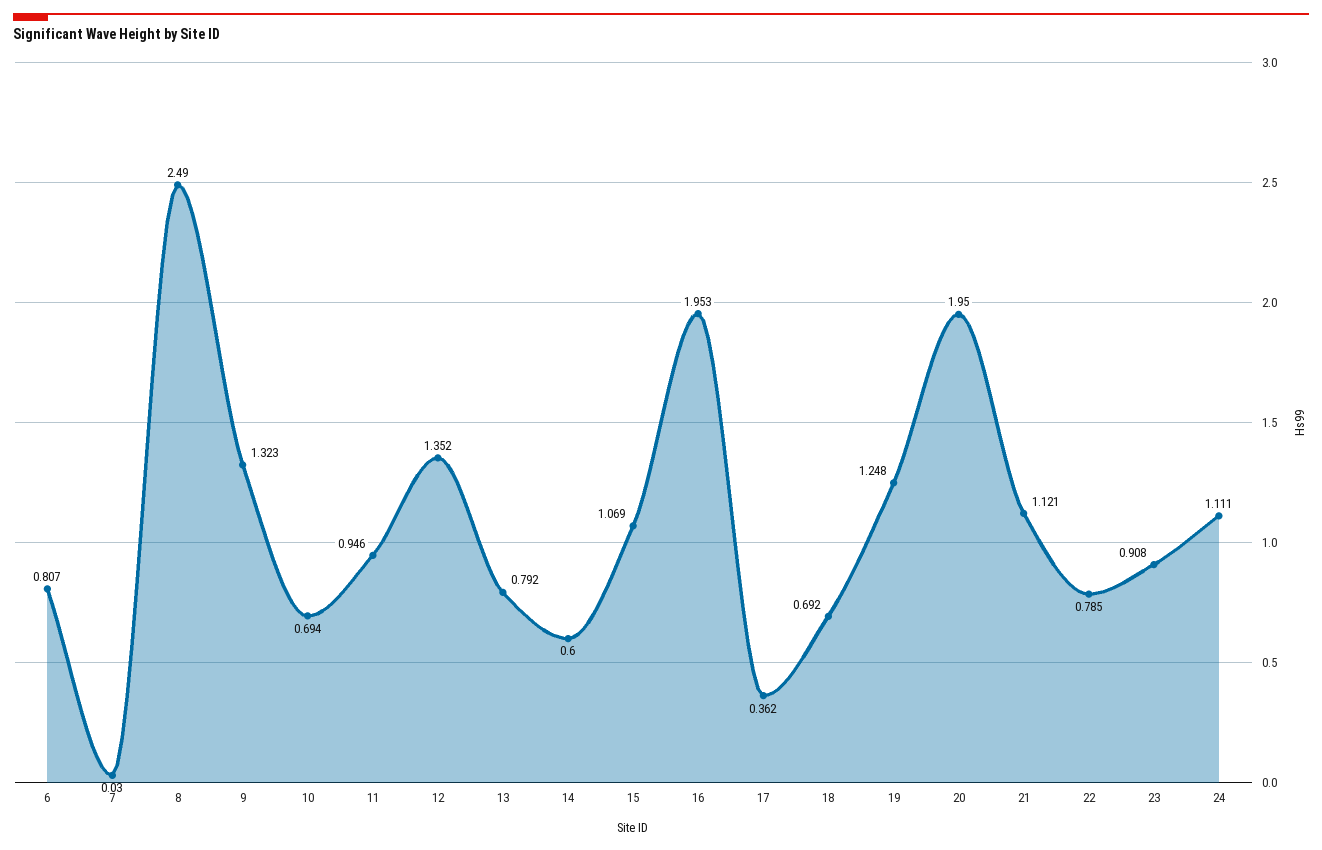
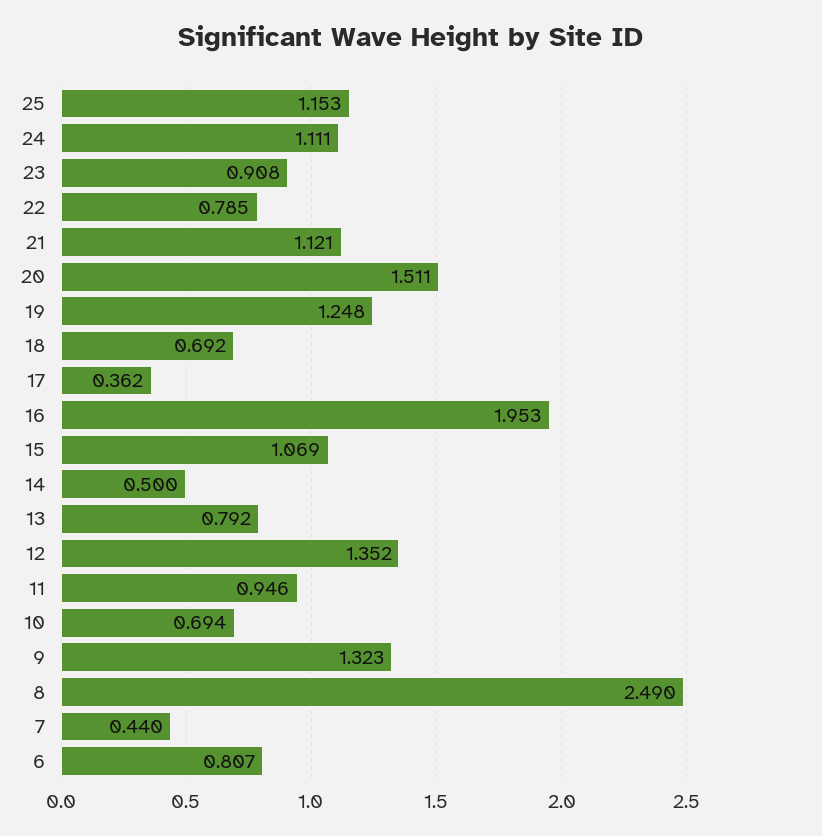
7: 0.03 -> 0.44
14: 0.6 -> 0.5
20: 1.95 -> 1.511
25: none -> 1.153

